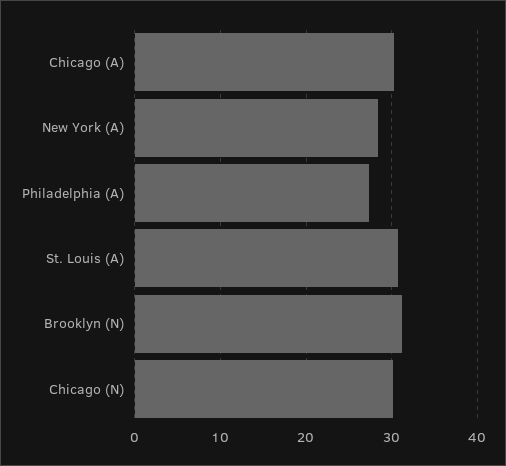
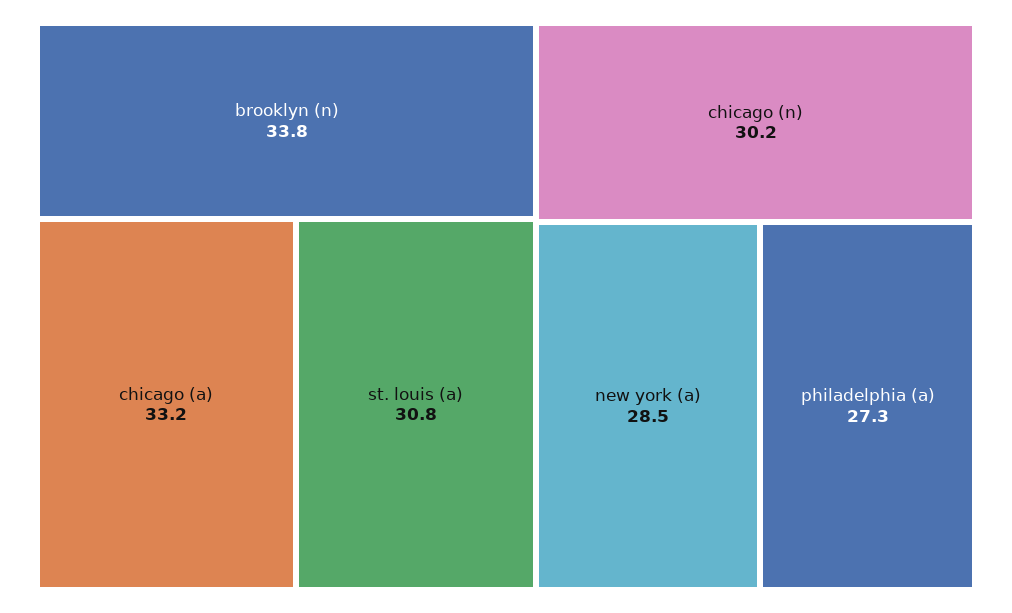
Chicago (A): 30 -> 33.2
Brooklyn (N): 31 -> 33.8

